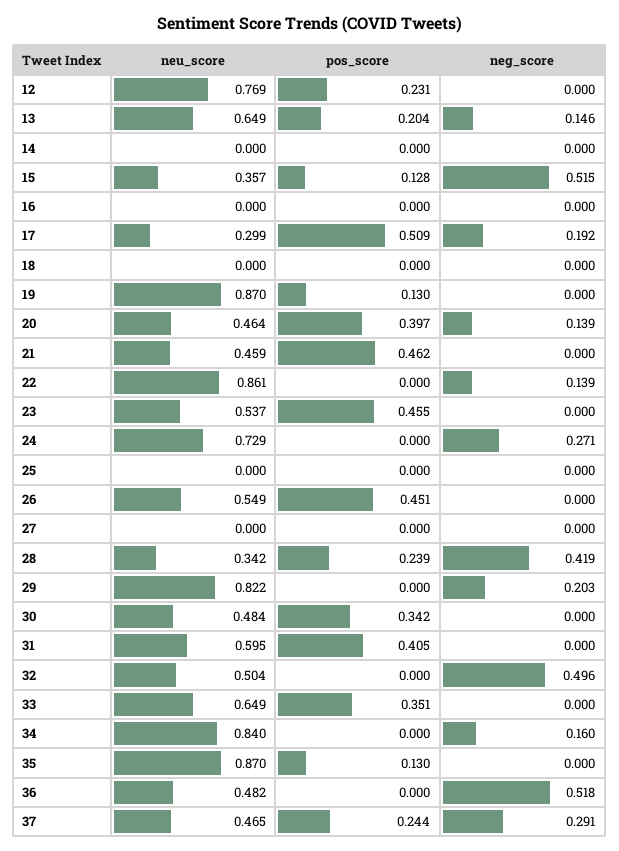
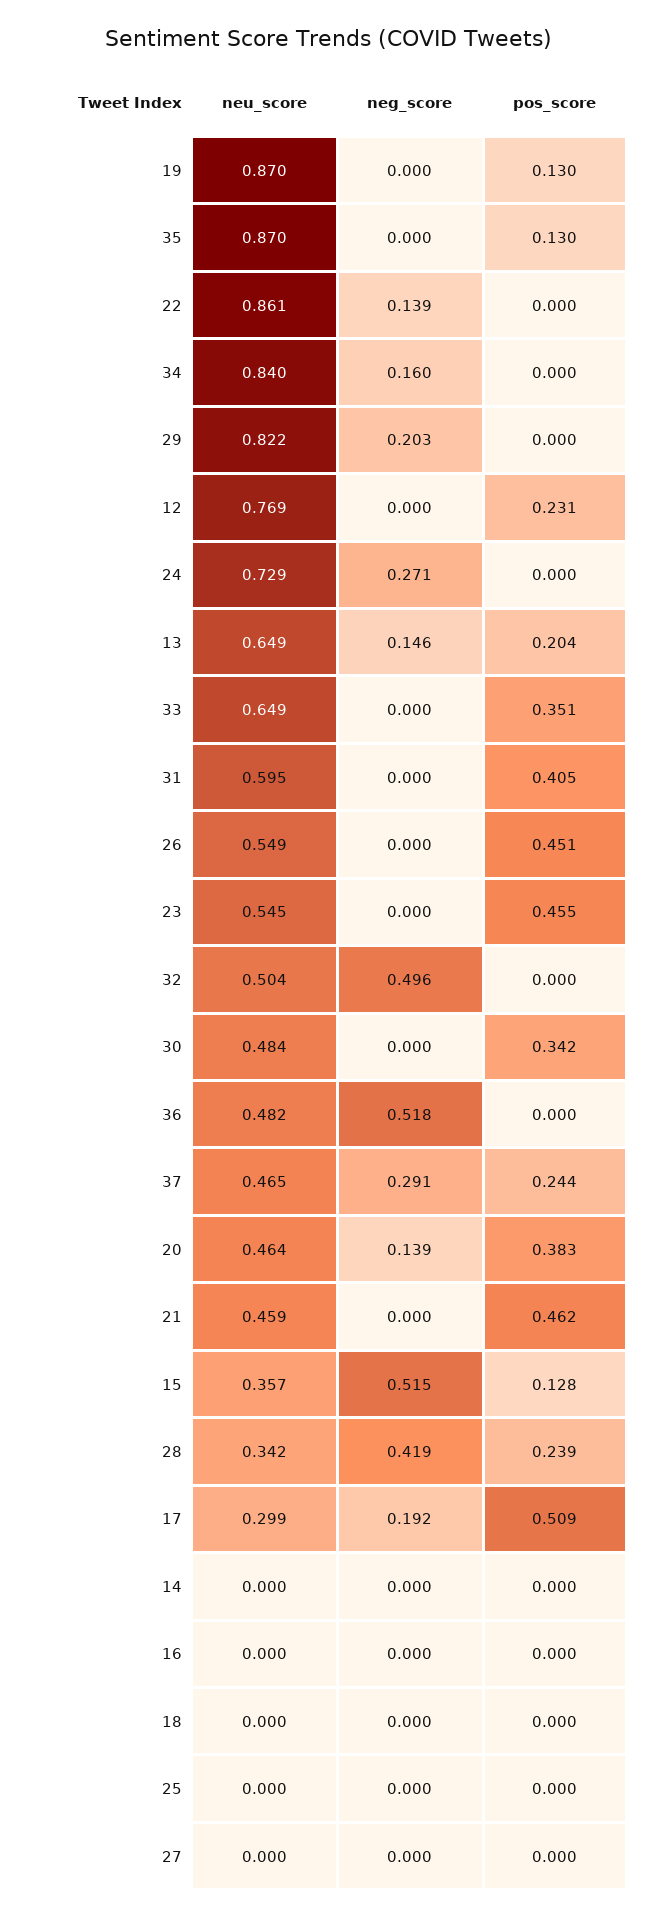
pos_score, 20: 0.397 -> 0.383
neu_score, 23: 0.537 -> 0.545

